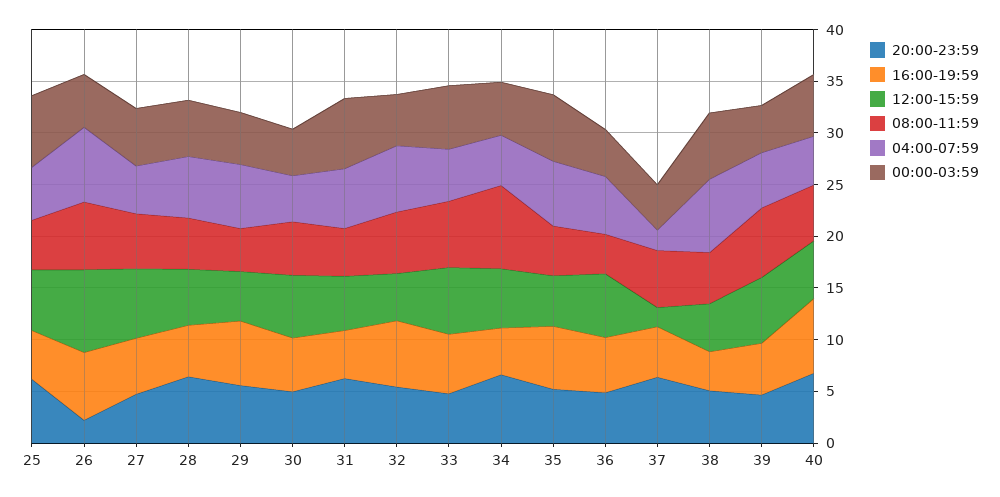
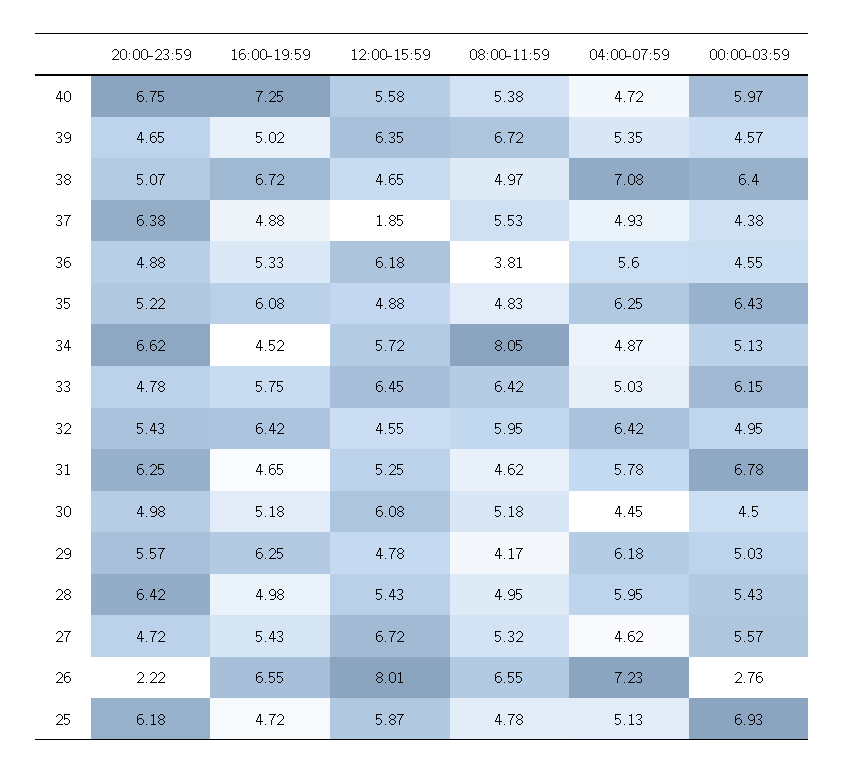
00:00-03:59, 26: 5 -> 2.76
04:00-07:59, 37: 2 -> 4.93
16:00-19:59, 38: 4 -> 6.72

